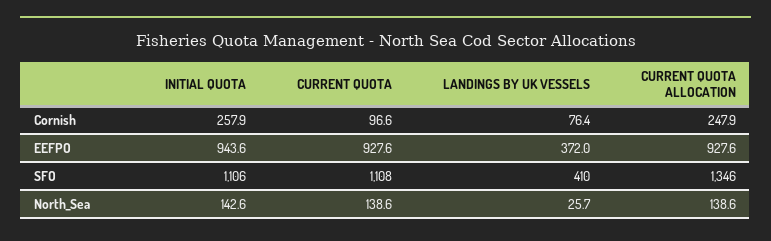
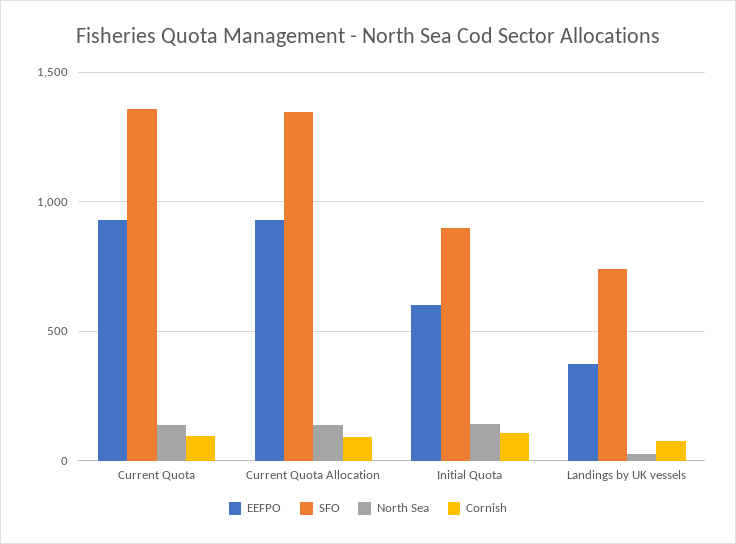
Cornish, INITIAL QUOTA: 257.9 -> 100
Cornish, CURRENT QUOTA ALLOCATION: 247.9 -> 100
EEFPO, INITIAL QUOTA: 943.6 -> 600
SFO, INITIAL QUOTA: 1106 -> 900
SFO, CURRENT QUOTA: 1108 -> 1350
SFO, LANDINGS BY UK VESSELS: 410 -> 750

